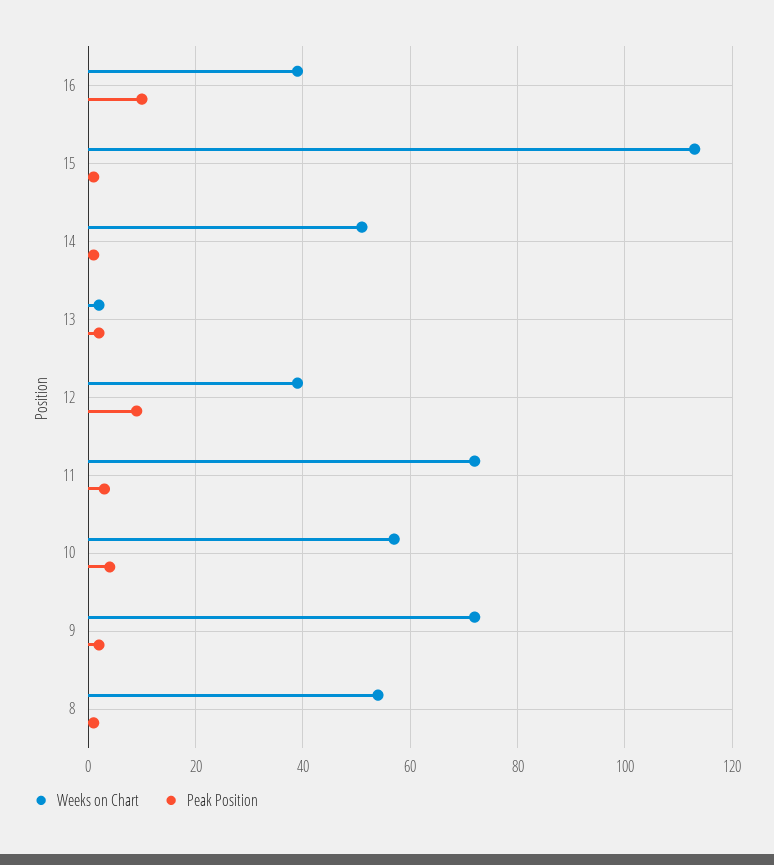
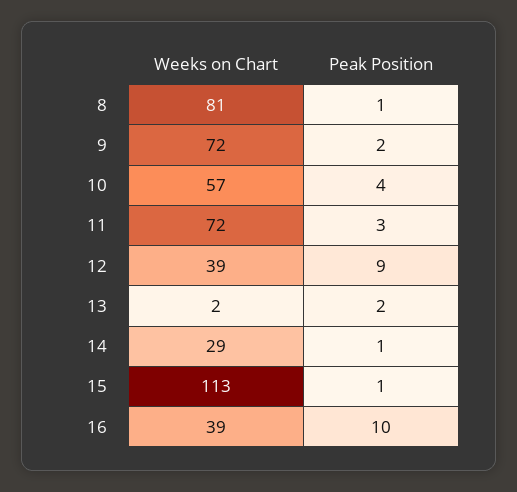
Weeks on Chart, 14: 50 -> 29
Weeks on Chart, 8: 55 -> 81

